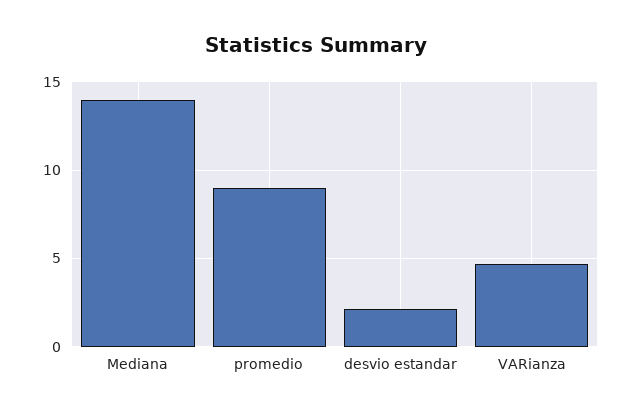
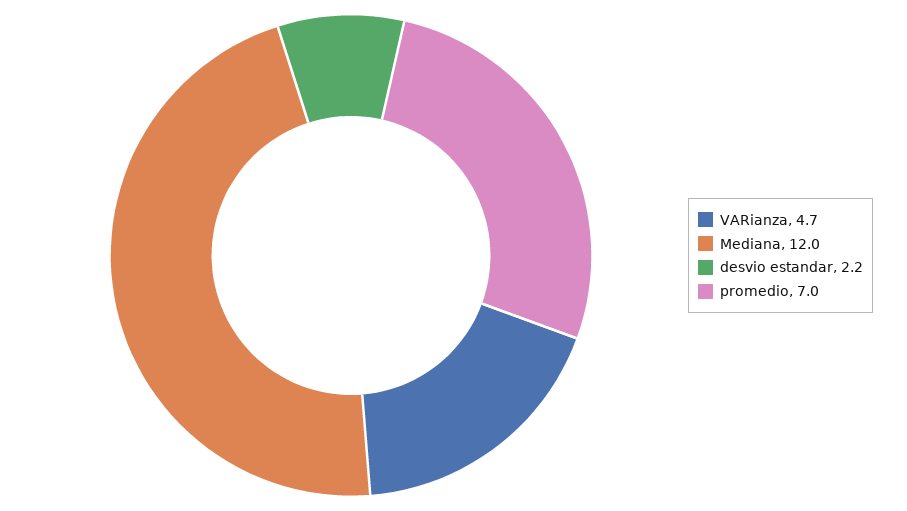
Mediana: 14 -> 12
promedio: 9 -> 7

